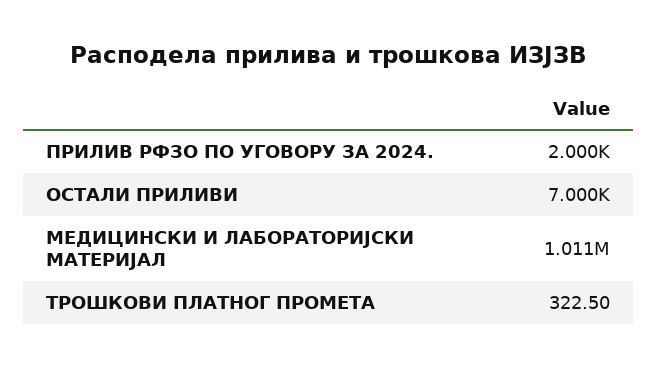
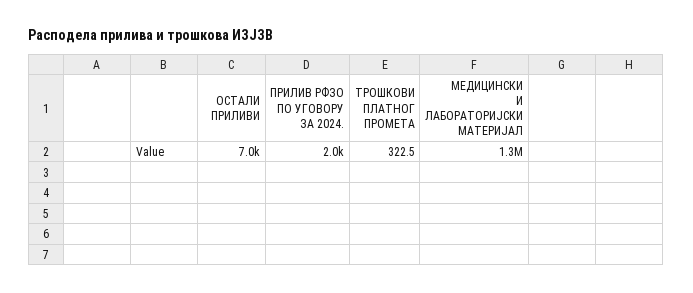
МЕДИЦИНСКИ И ЛАБОРАТОРИЈСКИ МАТЕРИЈАЛ: 1011000 -> 1300000

